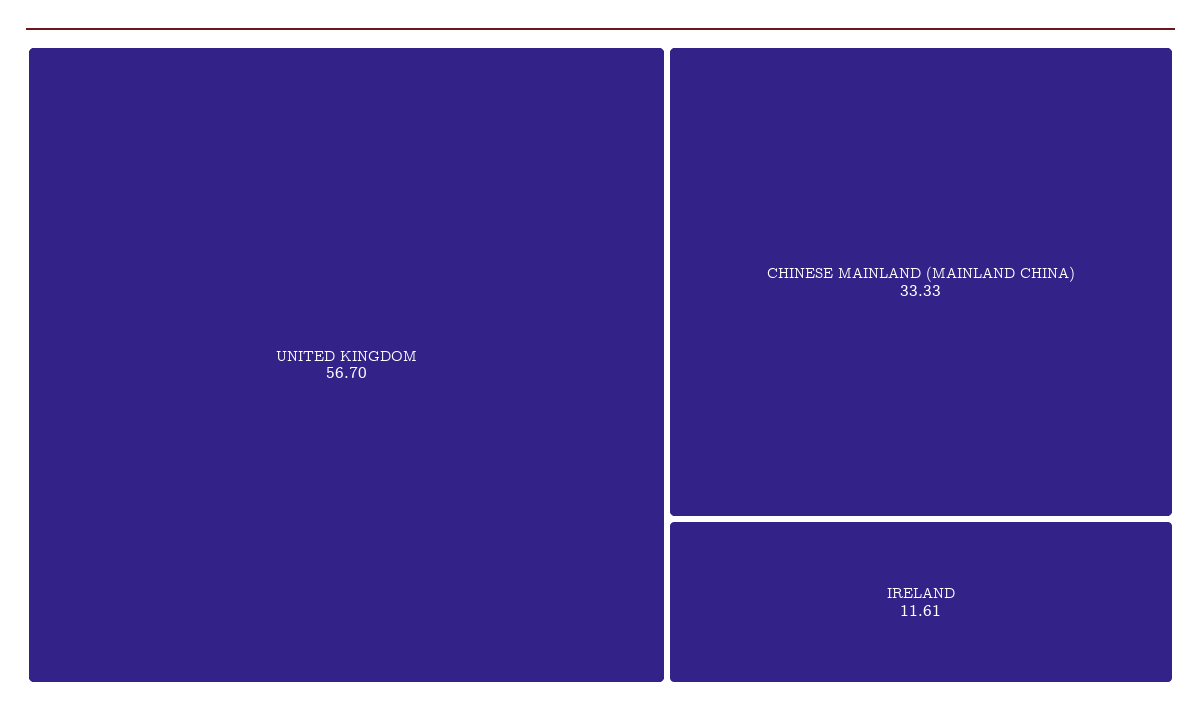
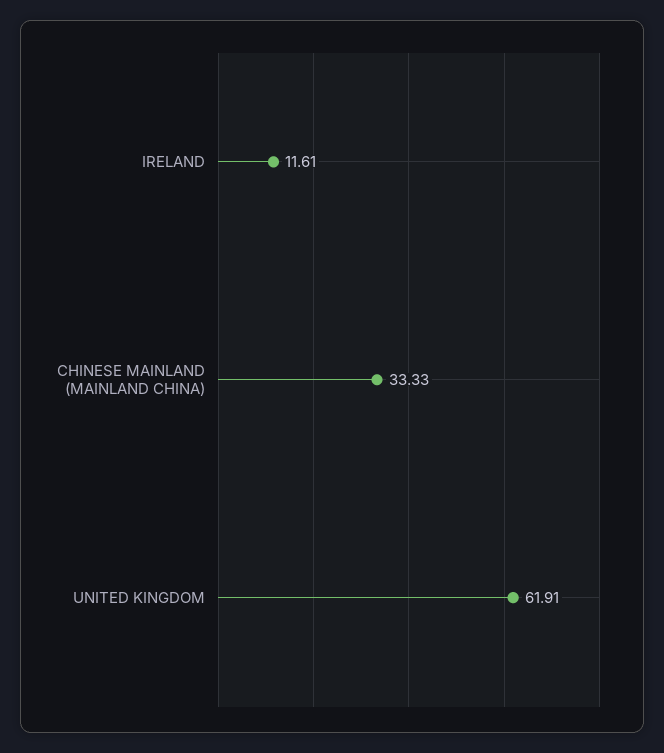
UNITED KINGDOM: 56.7 -> 61.91

